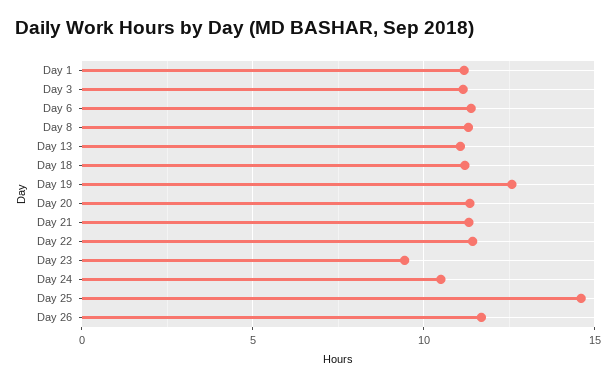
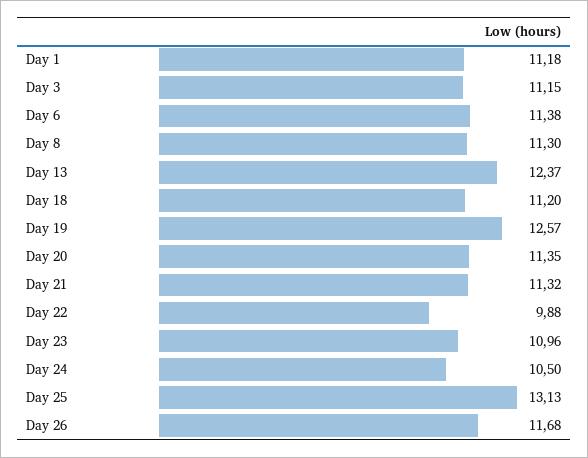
Day 13: 11 -> 12.37
Day 22: 11.5 -> 9.88
Day 23: 9.5 -> 10.96
Day 25: 14.5 -> 13.13

